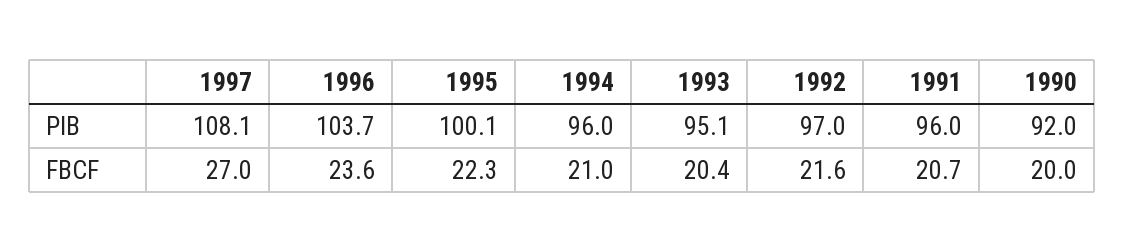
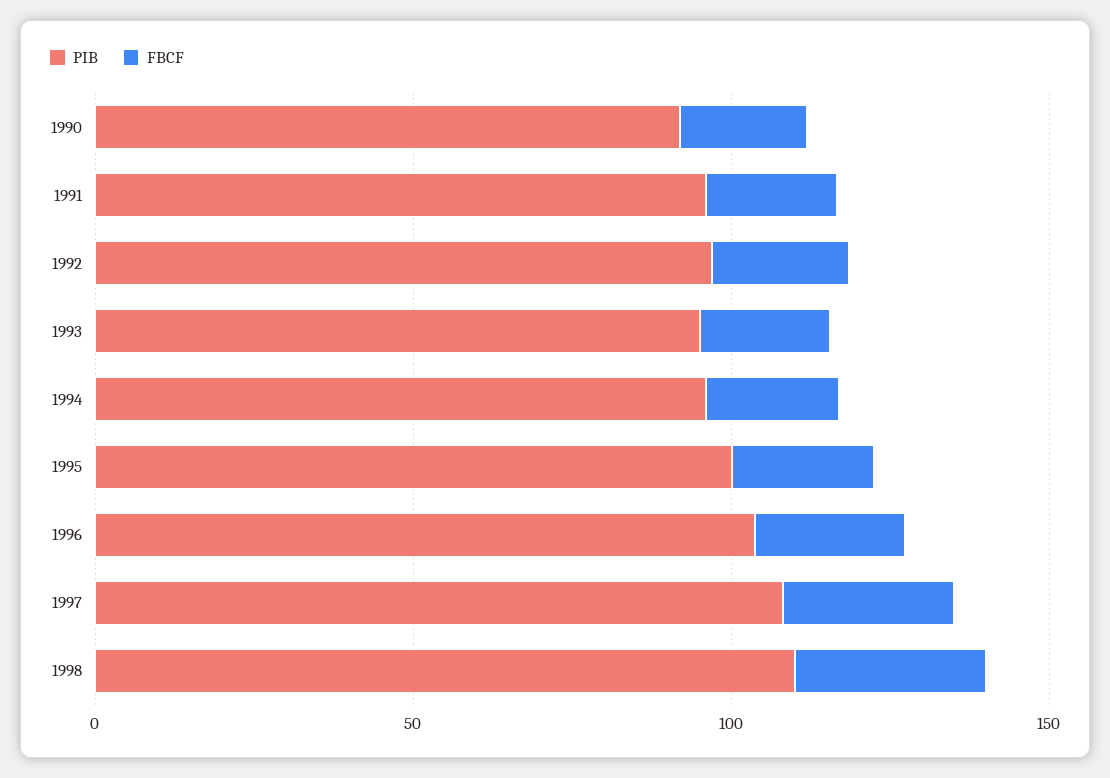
PIB, 1998: none -> 110
FBCF, 1998: none -> 30

